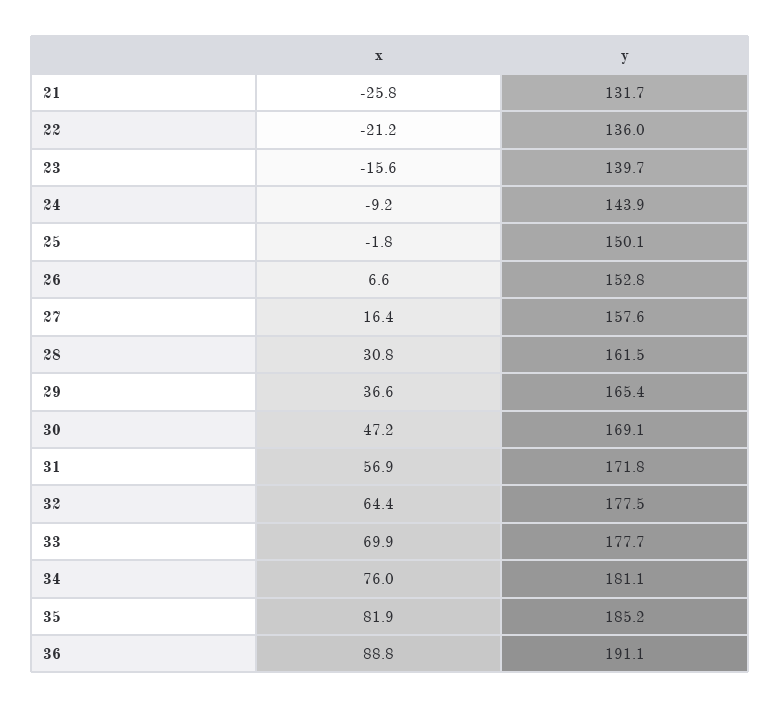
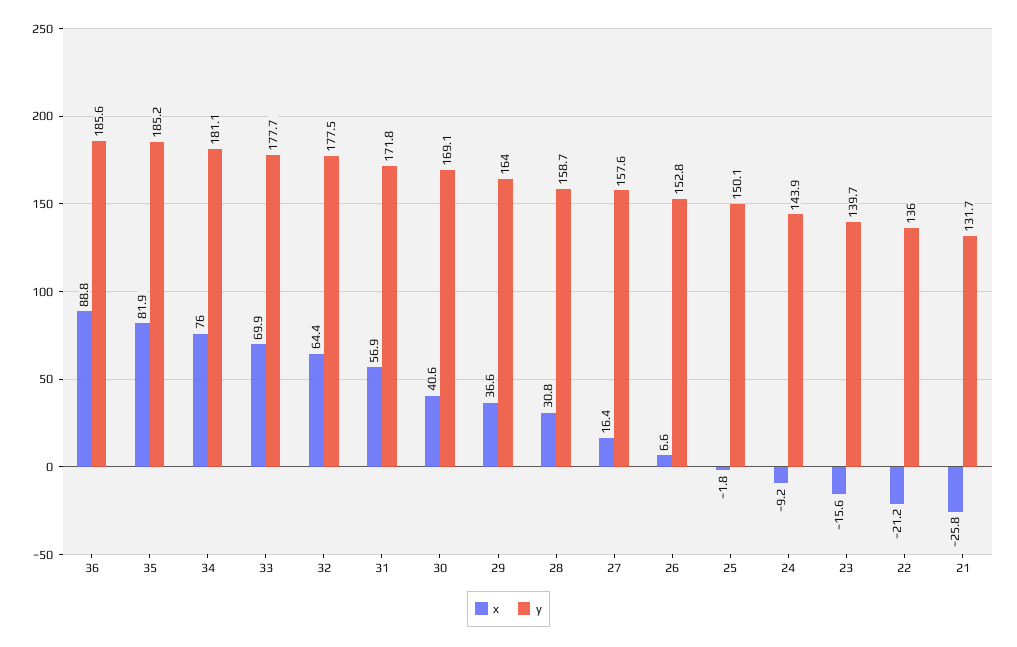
y, 28: 161.5 -> 158.7
y, 29: 165.4 -> 164
x, 30: 47.2 -> 40.6
y, 36: 191.1 -> 185.6

